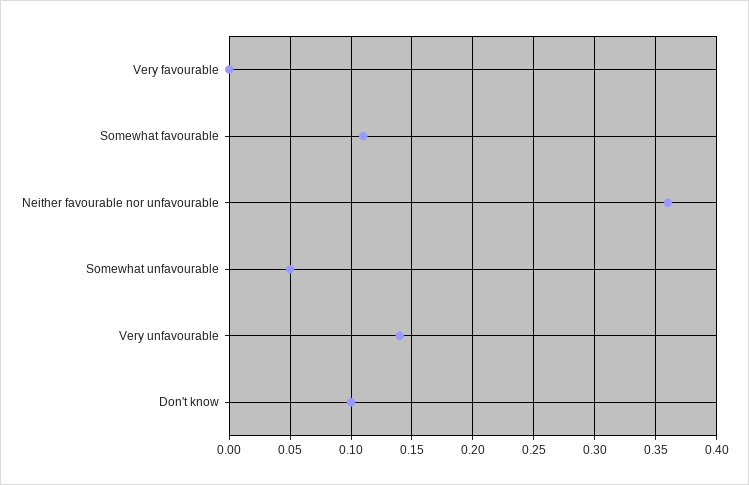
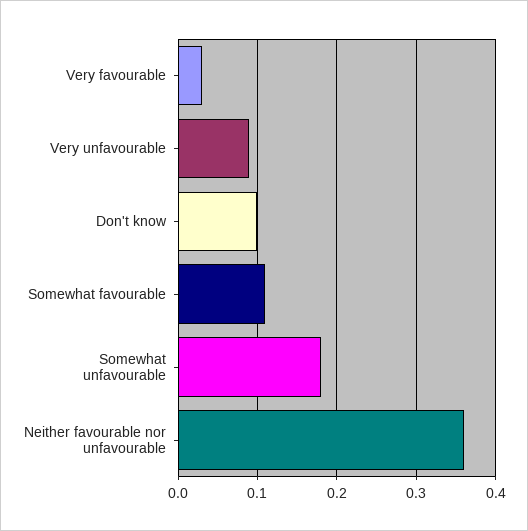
Very favourable: 0 -> 0.03
Somewhat unfavourable: 0.05 -> 0.18
Very unfavourable: 0.14 -> 0.09

